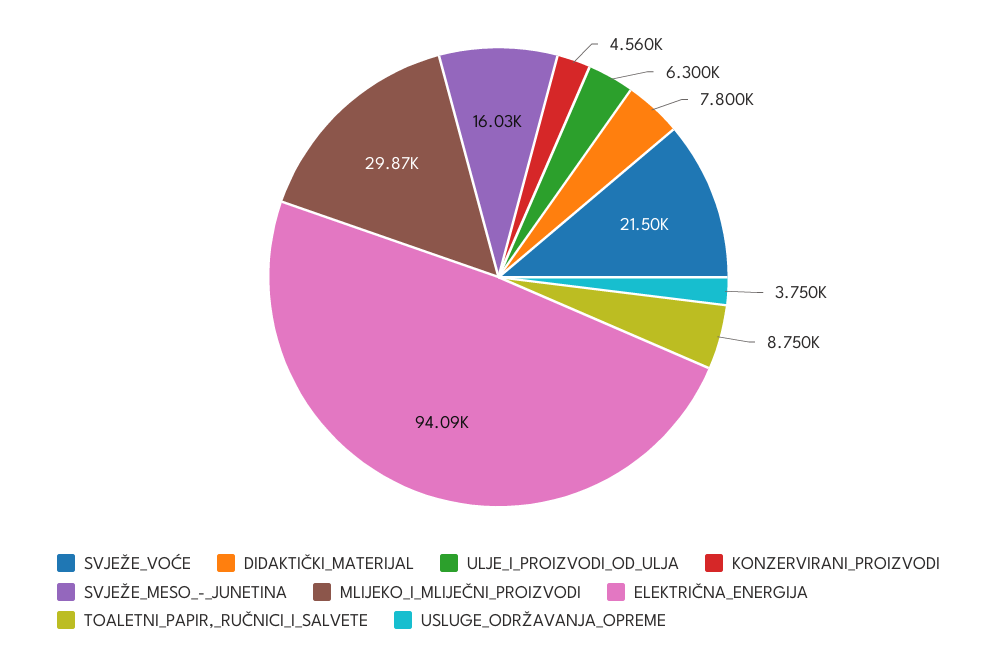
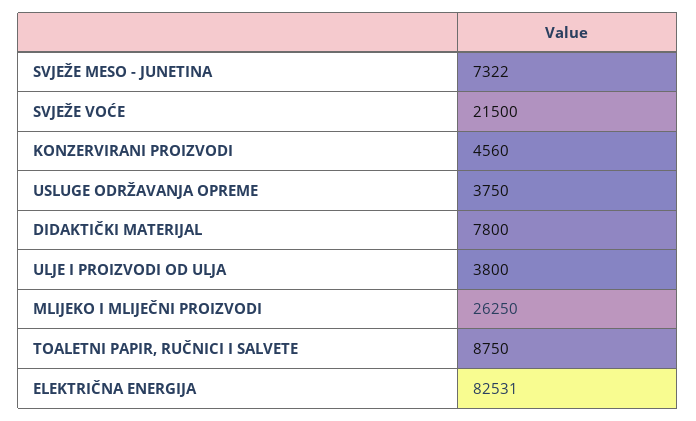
ULJE_I_PROIZVODI_OD_ULJA: 6300 -> 3800
SVJEŽE_MESO_-_JUNETINA: 16030 -> 7322
MLIJEKO_I_MLIJEČNI_PROIZVODI: 29870 -> 26250
ELEKTRIČNA_ENERGIJA: 94090 -> 82531

